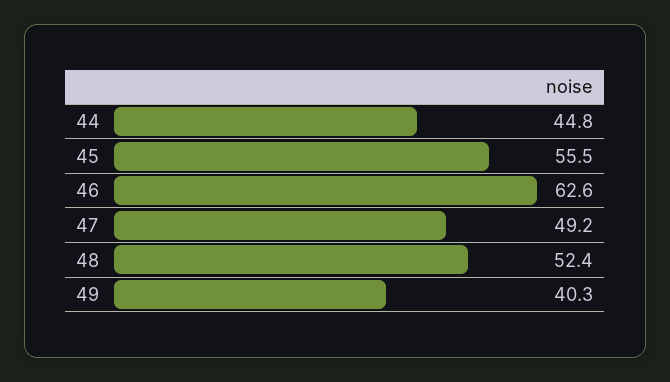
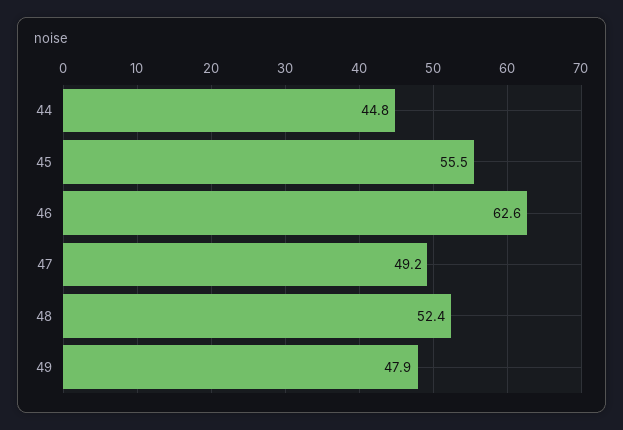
49: 40.3 -> 47.9

